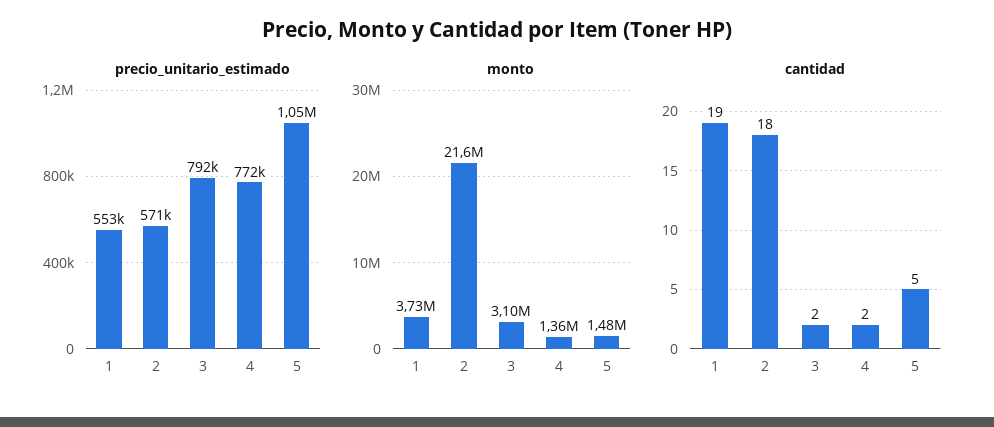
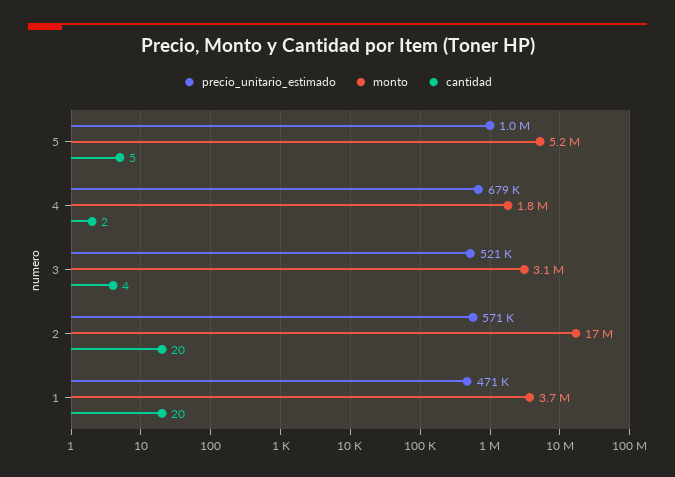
precio_unitario_estimado, 1: 553000 -> 471000
precio_unitario_estimado, 3: 792000 -> 521000
precio_unitario_estimado, 4: 772000 -> 679000
monto, 2: 21600000 -> 17000000
monto, 4: 1360000 -> 1800000
monto, 5: 1480000 -> 5200000
cantidad, 1: 19 -> 20
cantidad, 2: 18 -> 20
cantidad, 3: 2 -> 4

